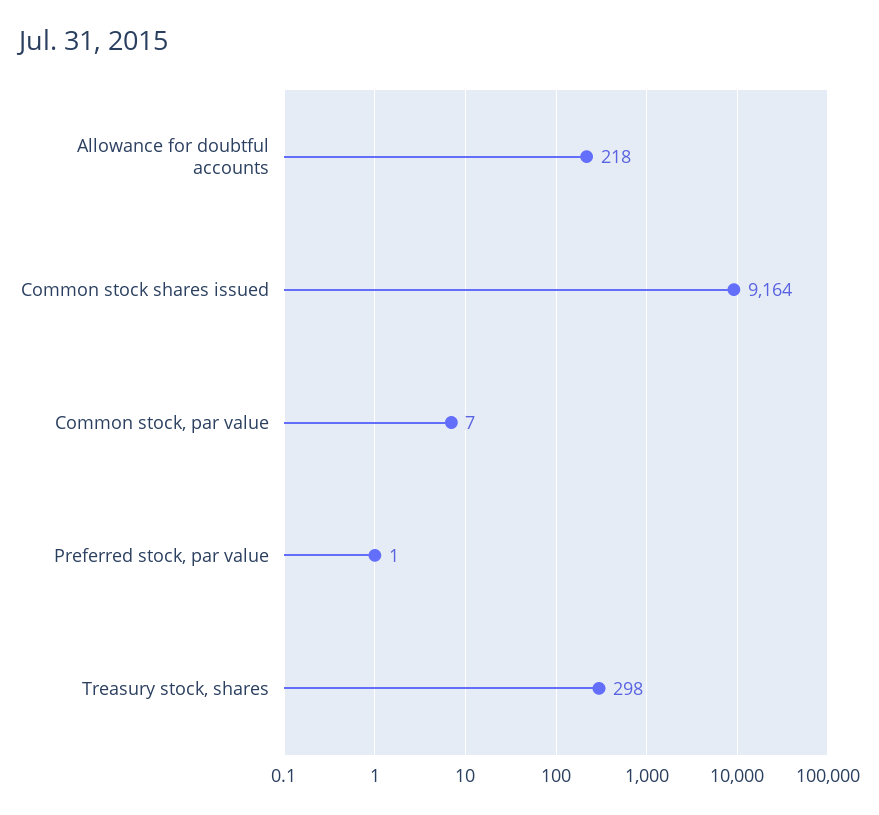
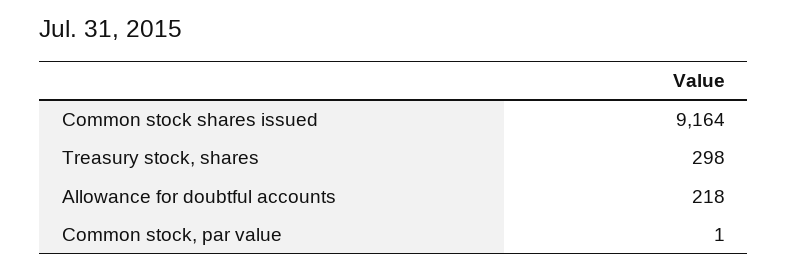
Common stock, par value: 7 -> 1
Preferred stock, par value: 1 -> none

